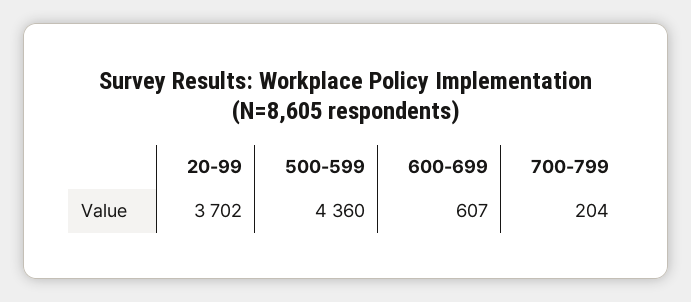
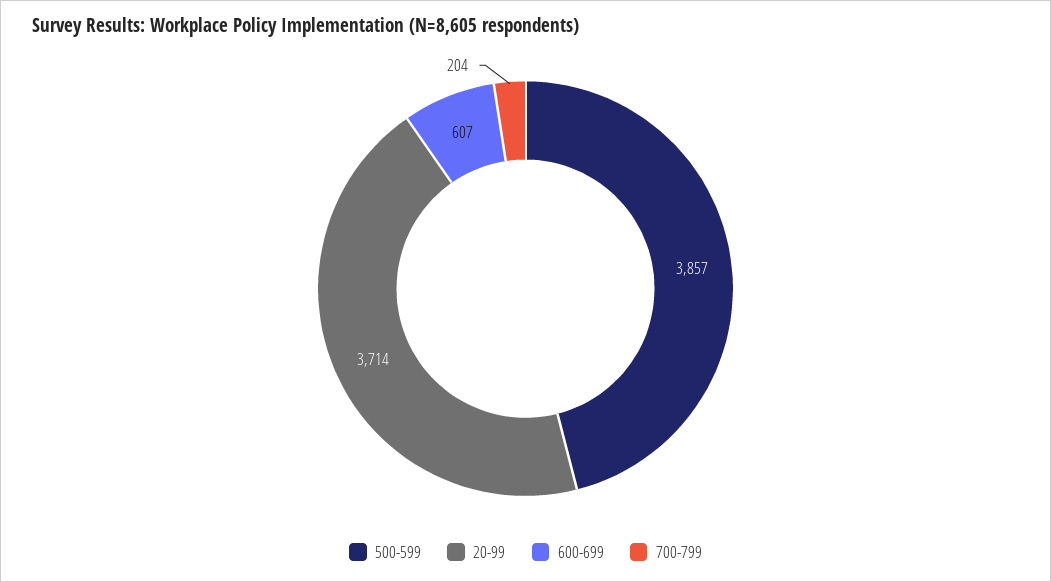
20-99: 3702 -> 3714
500-599: 4360 -> 3857

